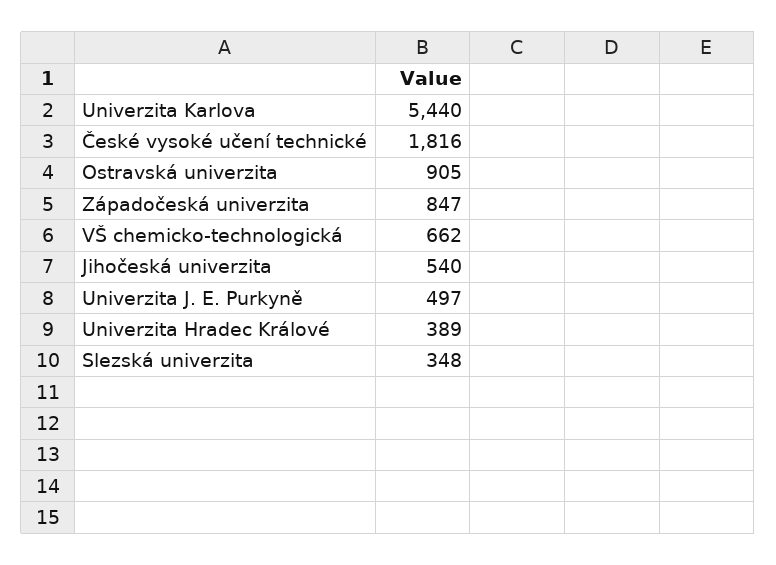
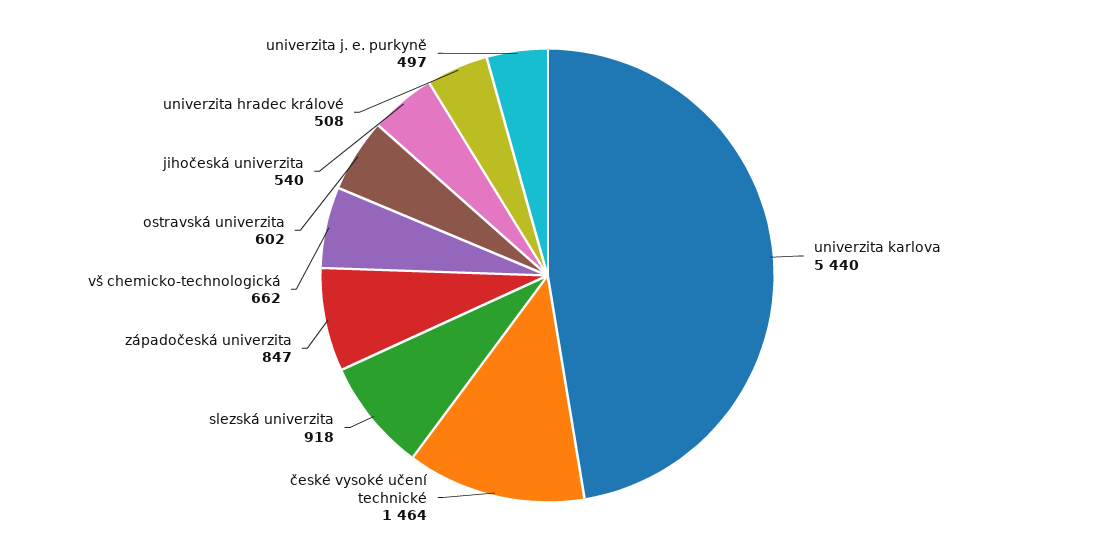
České vysoké učení technické: 1816 -> 1464
Ostravská univerzita: 905 -> 602
Univerzita Hradec Králové: 389 -> 508
Slezská univerzita: 348 -> 918

